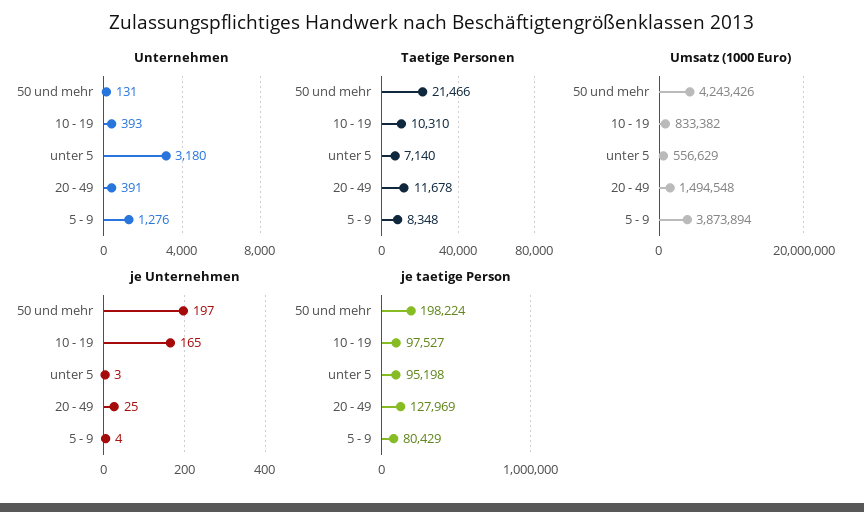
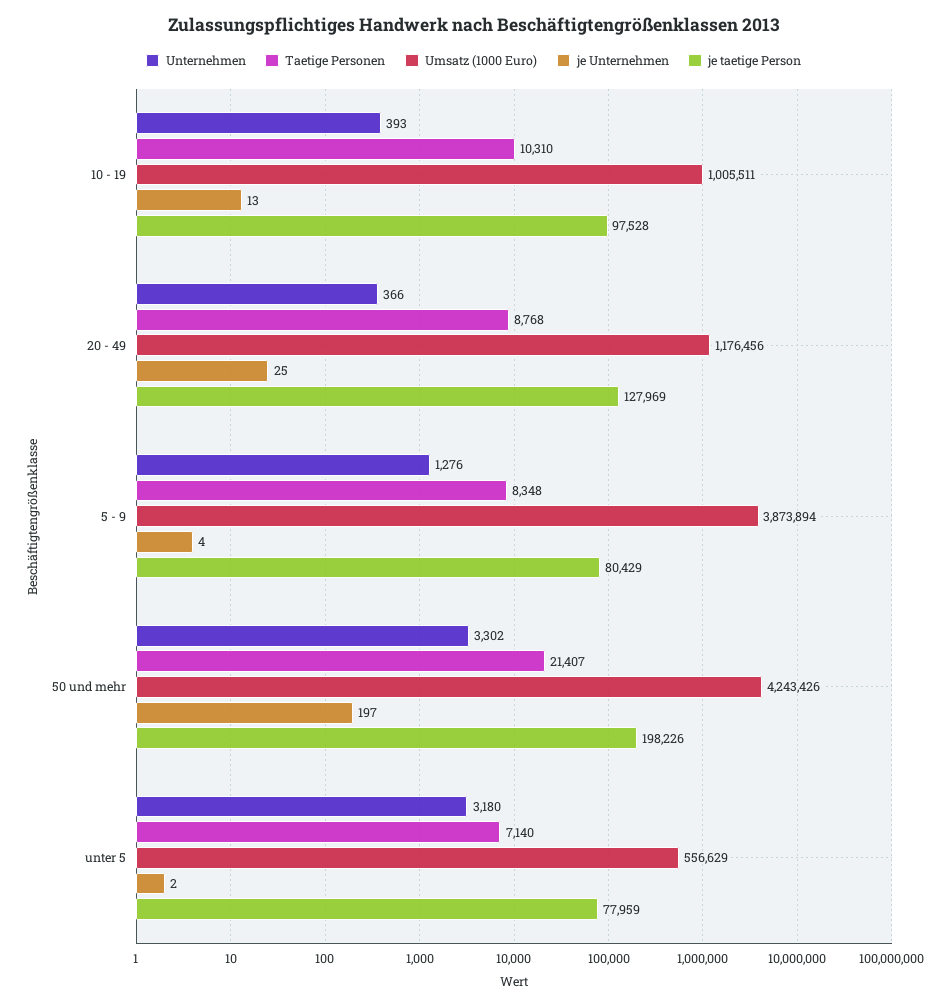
Unternehmen, 50 und mehr: 131 -> 3302
Unternehmen, 20 - 49: 391 -> 366
Taetige Personen, 50 und mehr: 21466 -> 21407
Taetige Personen, 20 - 49: 11678 -> 8768
Umsatz (1000 Euro), 10 - 19: 833382 -> 1005511
Umsatz (1000 Euro), 20 - 49: 1494548 -> 1176456
je Unternehmen, 10 - 19: 165 -> 13
je Unternehmen, unter 5: 3 -> 2
je taetige Person, 50 und mehr: 198224 -> 198226
je taetige Person, 10 - 19: 97527 -> 97528
je taetige Person, unter 5: 95198 -> 77959

